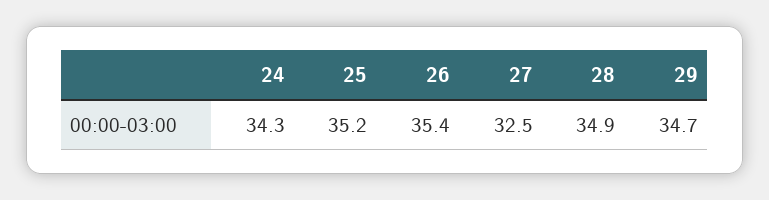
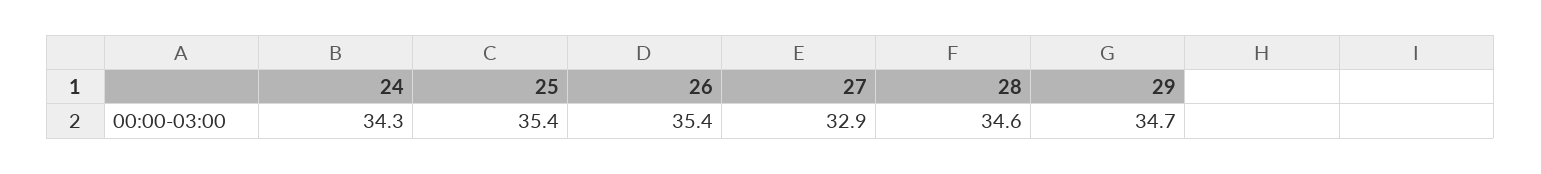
25: 35.2 -> 35.4
27: 32.5 -> 32.9
28: 34.9 -> 34.6

